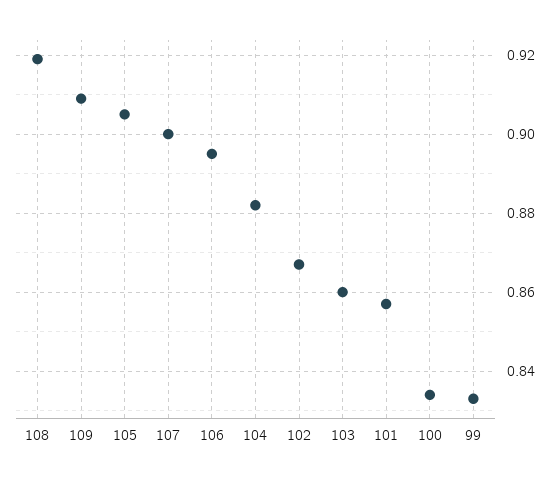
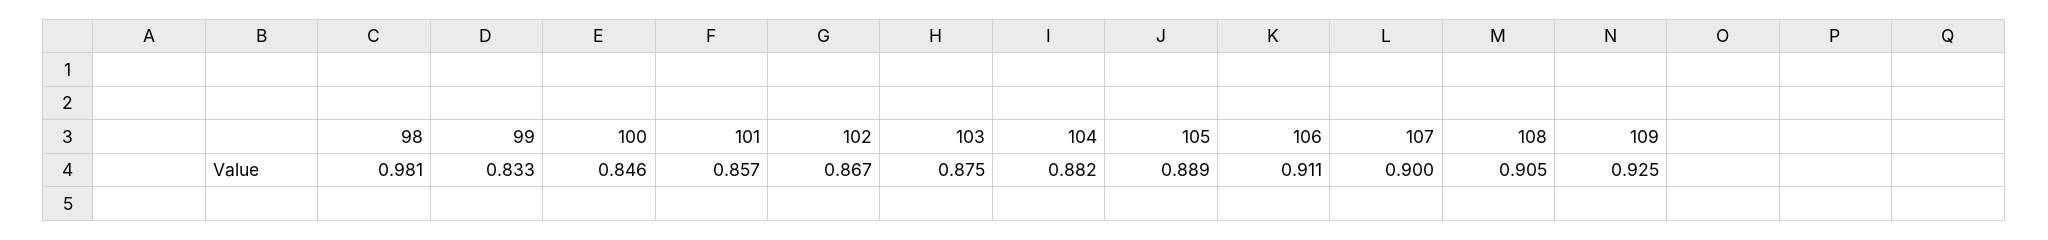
108: 0.92 -> 0.905
109: 0.91 -> 0.925
105: 0.905 -> 0.889
106: 0.895 -> 0.911
103: 0.86 -> 0.875
100: 0.835 -> 0.846
98: none -> 0.981

